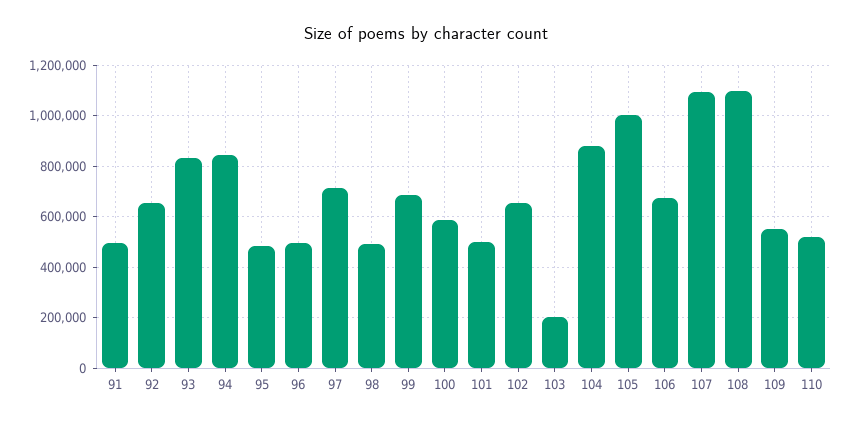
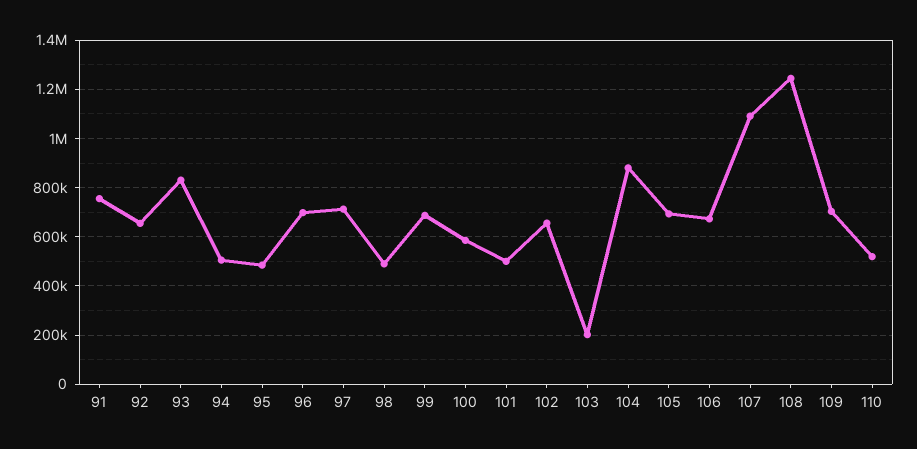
91: 500000 -> 750000
94: 850000 -> 500000
96: 500000 -> 700000
105: 1000000 -> 700000
108: 1100000 -> 1250000
109: 550000 -> 700000

